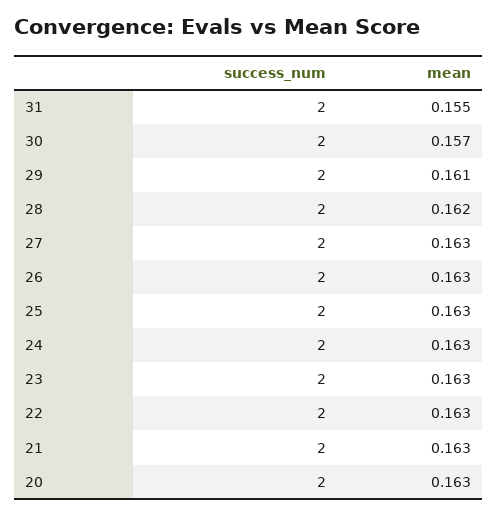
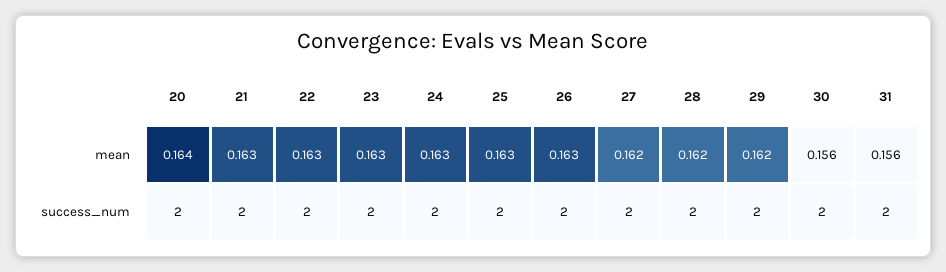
mean, 31: 0.155 -> 0.156
mean, 30: 0.157 -> 0.156
mean, 29: 0.161 -> 0.162
mean, 27: 0.163 -> 0.162
mean, 20: 0.163 -> 0.164

